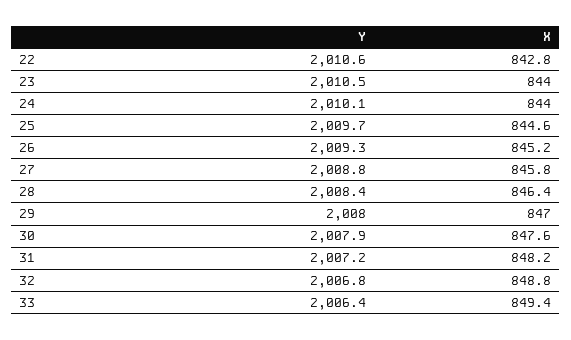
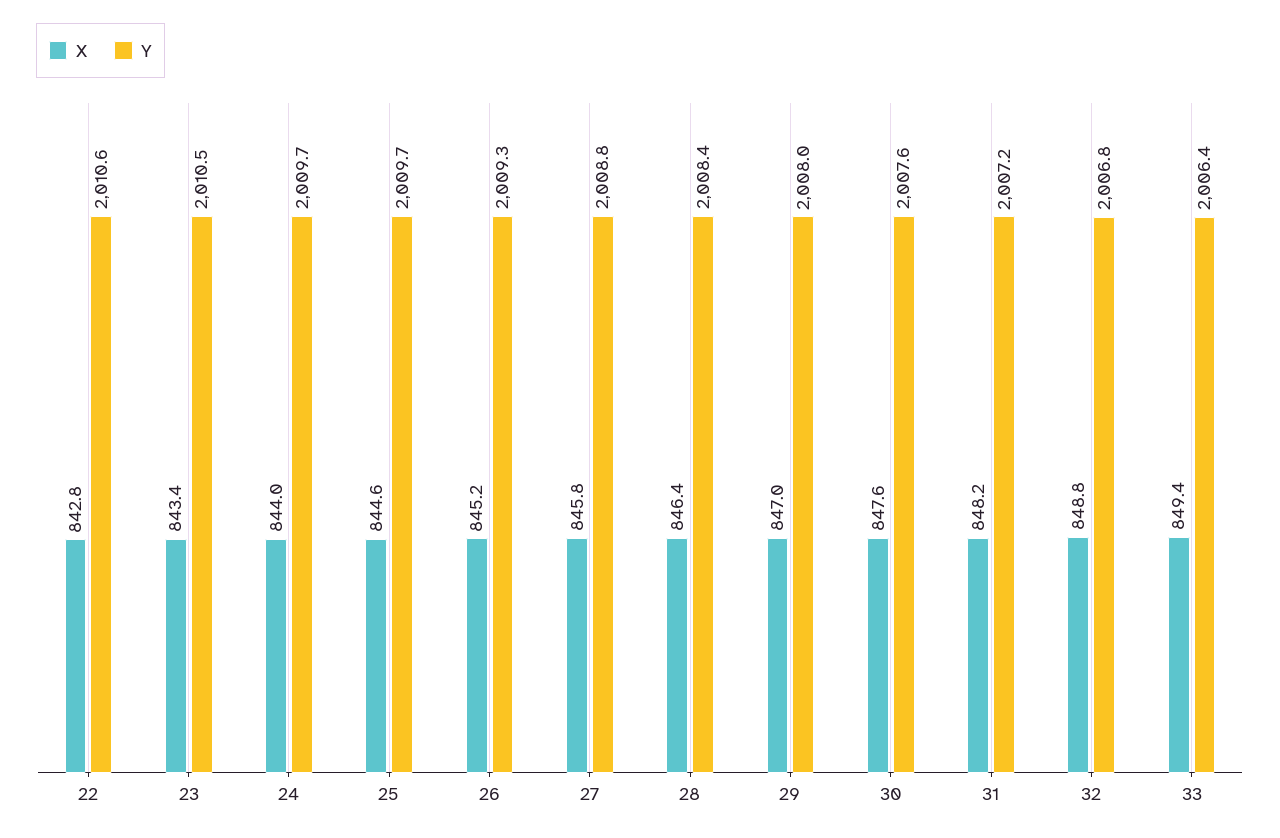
X, 23: 844 -> 843.4
Y, 24: 2010.1 -> 2009.7
Y, 30: 2007.9 -> 2007.6

